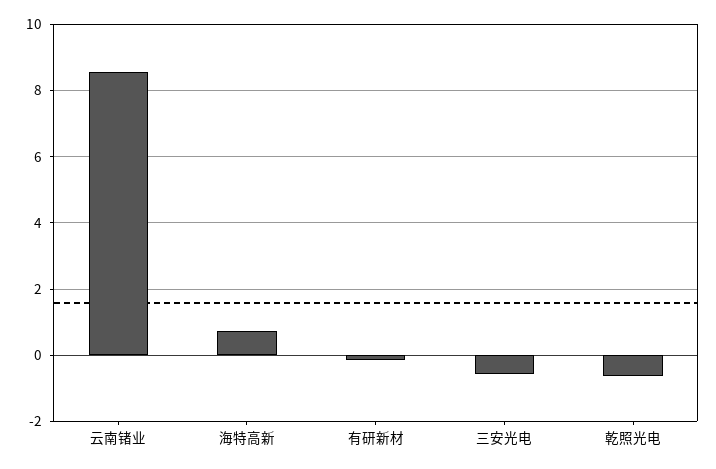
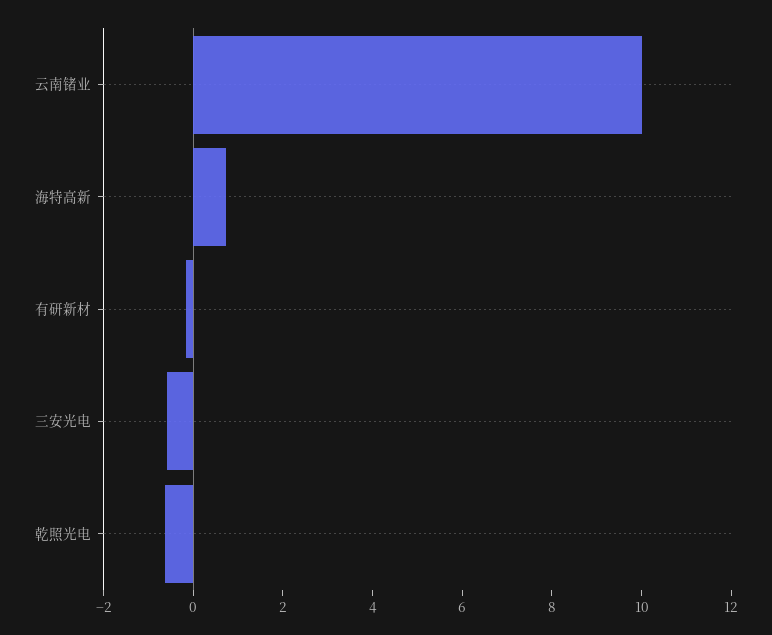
云南锗业: 8.6 -> 10

